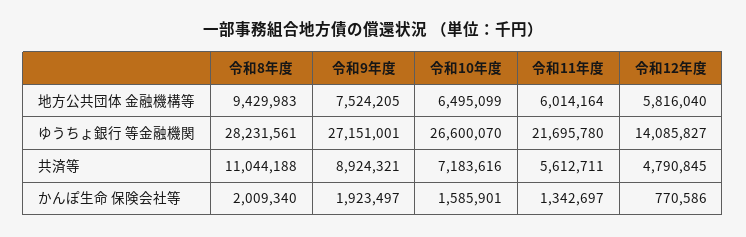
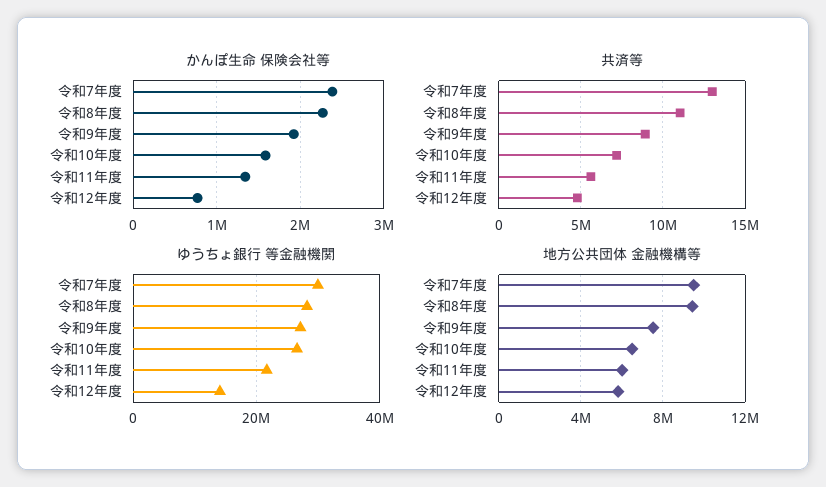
かんぽ生命 保険会社等, 令和8年度: 2009340 -> 2300000
かんぽ生命 保険会社等, 令和7年度: none -> 2400000
共済等, 令和7年度: none -> 13000000
ゆうちょ銀行 等金融機関, 令和7年度: none -> 30000000
地方公共団体 金融機構等, 令和7年度: none -> 9500000

